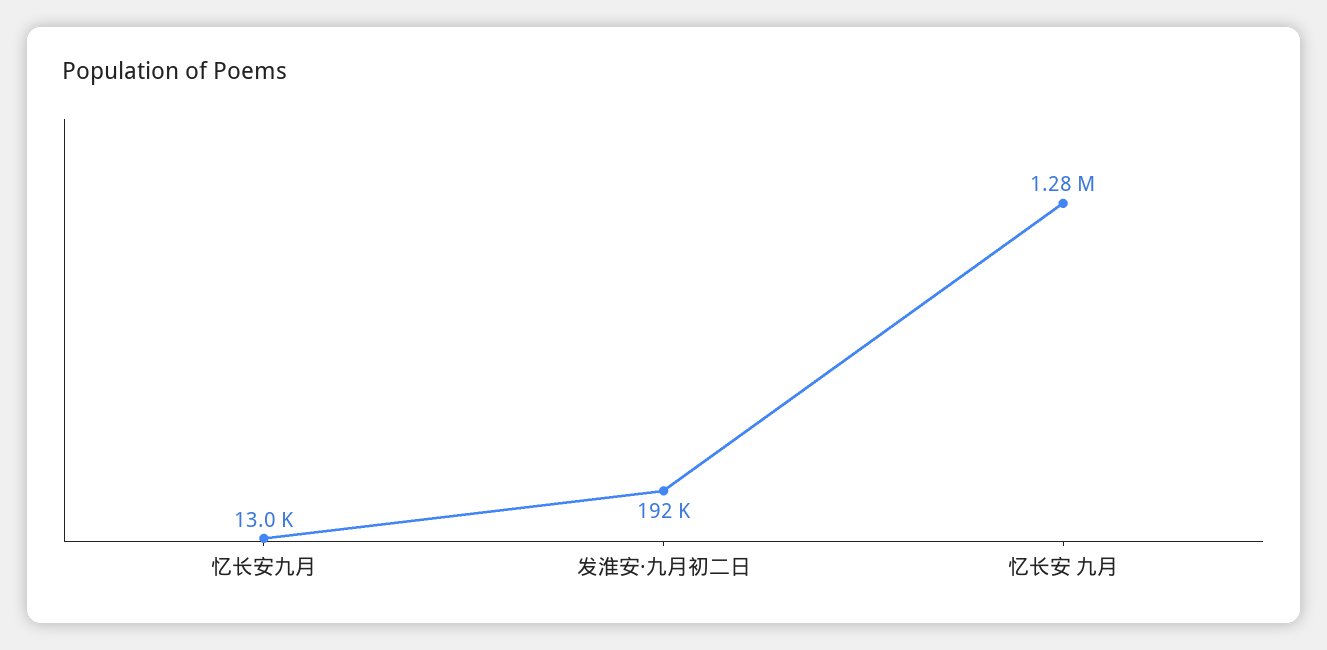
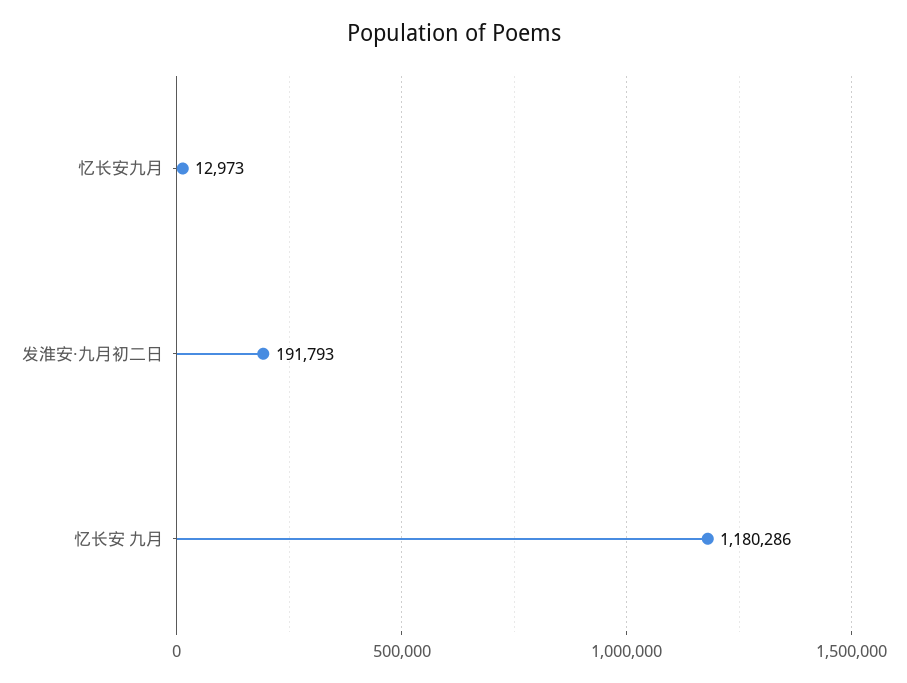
忆长安 九月: 1280000 -> 1180286

